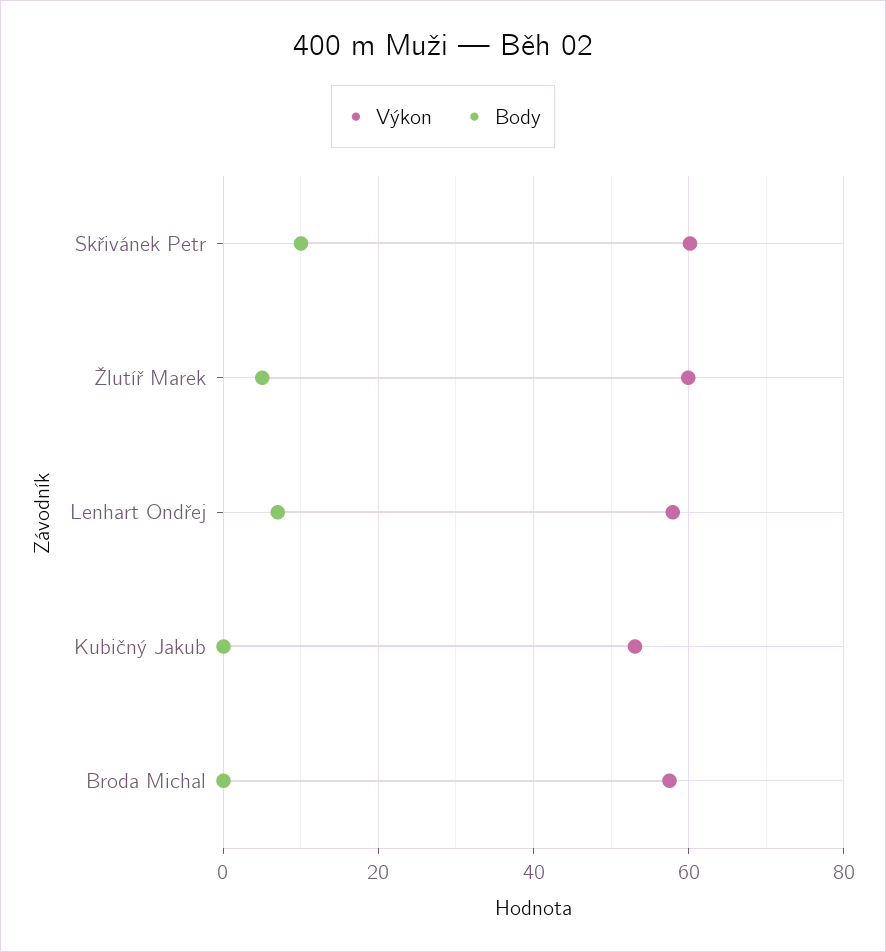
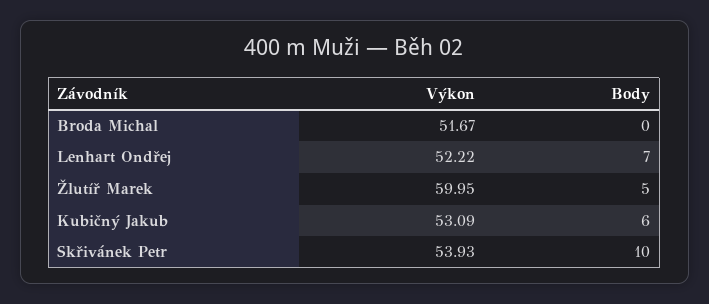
Výkon, Skřivánek Petr: 60 -> 53.93
Výkon, Lenhart Ondřej: 58 -> 52.22
Body, Kubičný Jakub: 0 -> 6
Výkon, Broda Michal: 58 -> 51.67

